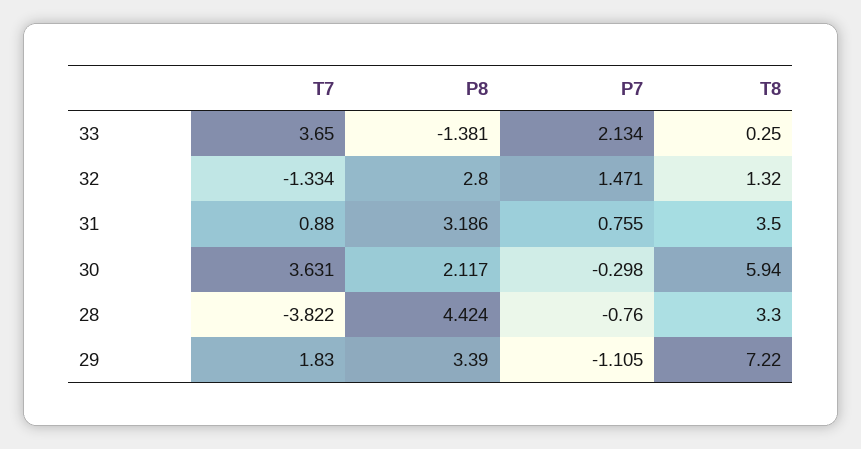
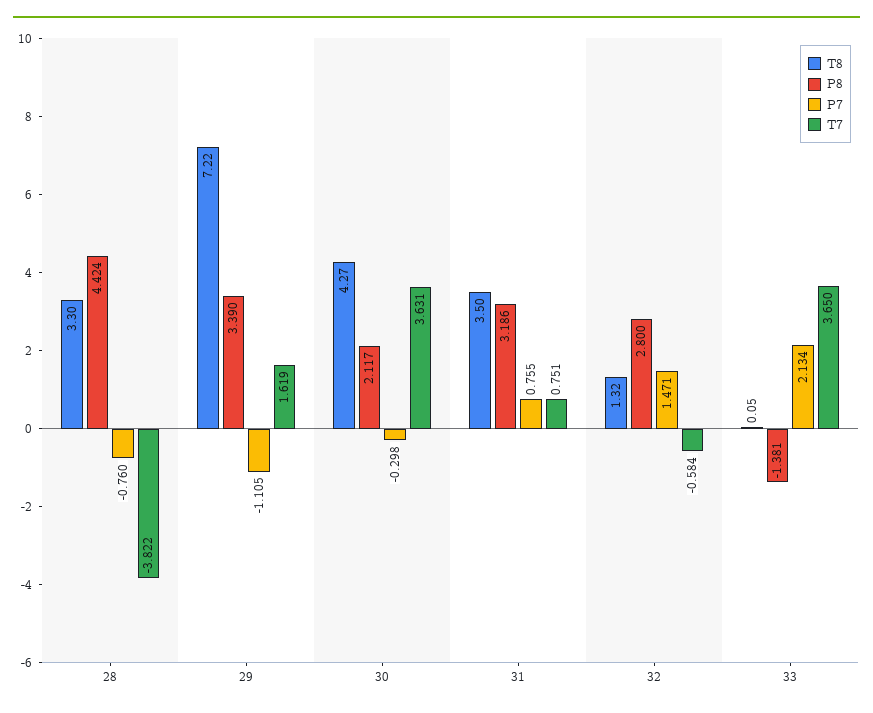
T8, 33: 0.25 -> 0.05
T7, 32: -1.334 -> -0.584
T7, 31: 0.88 -> 0.751
T8, 30: 5.94 -> 4.27
T7, 29: 1.83 -> 1.619

